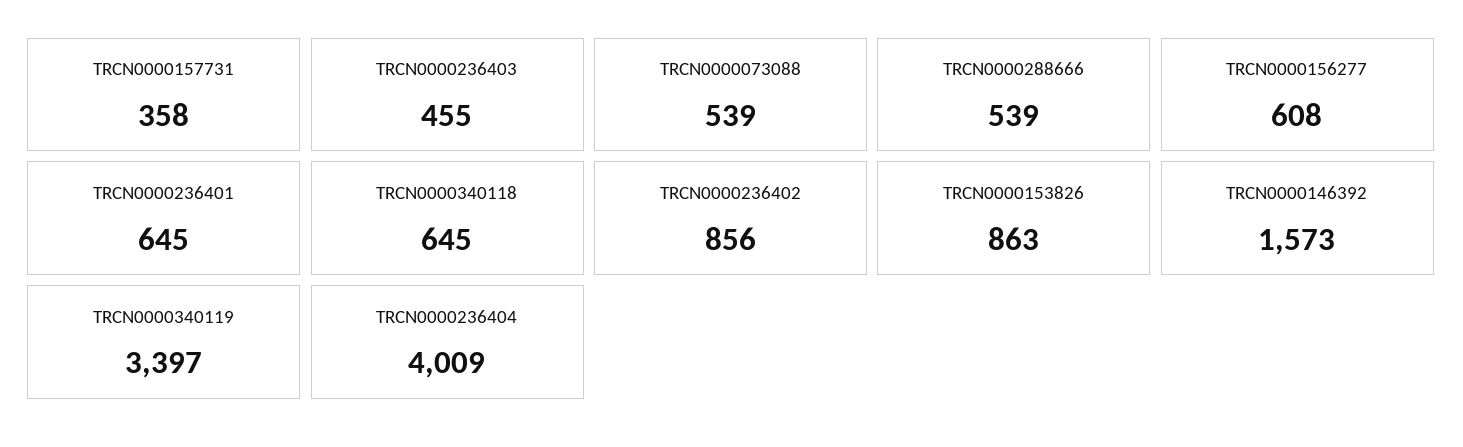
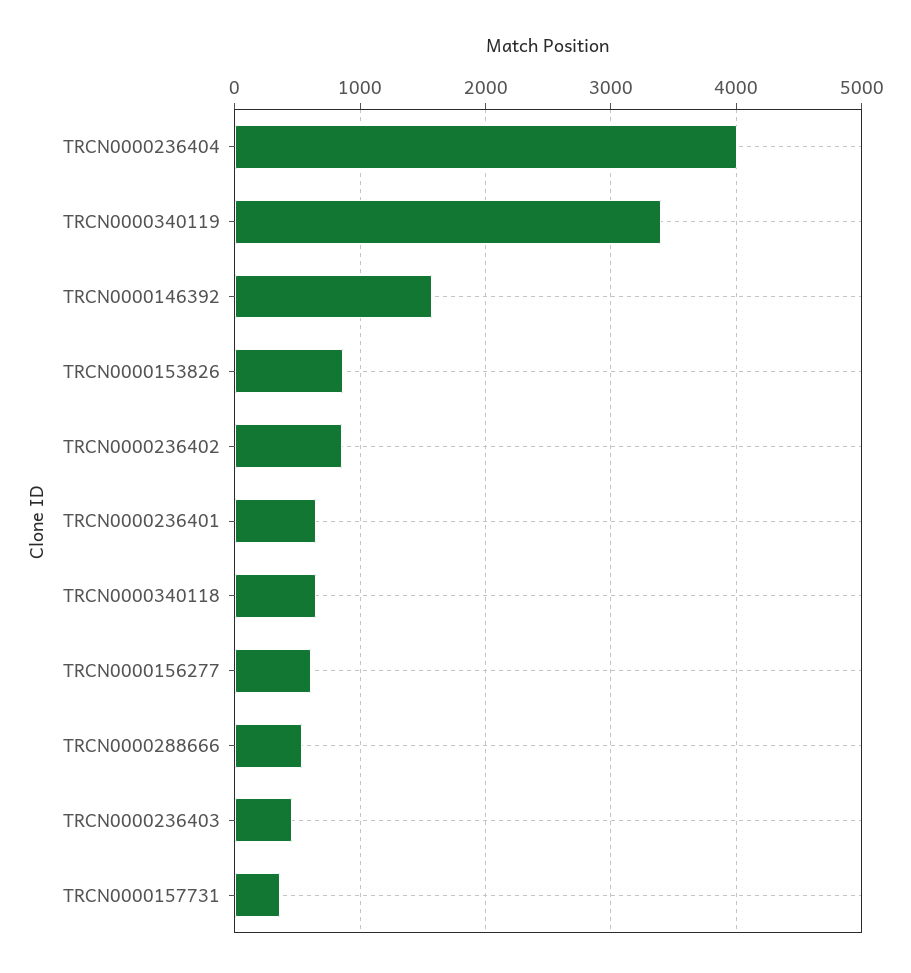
TRCN0000073088: 539 -> none

